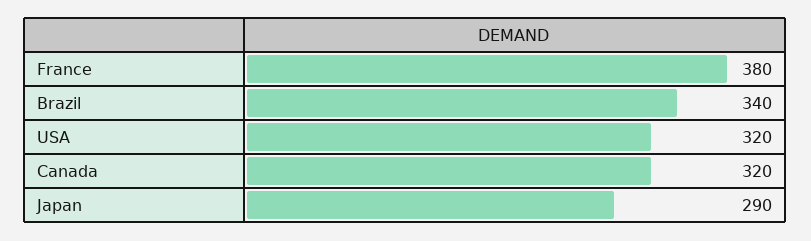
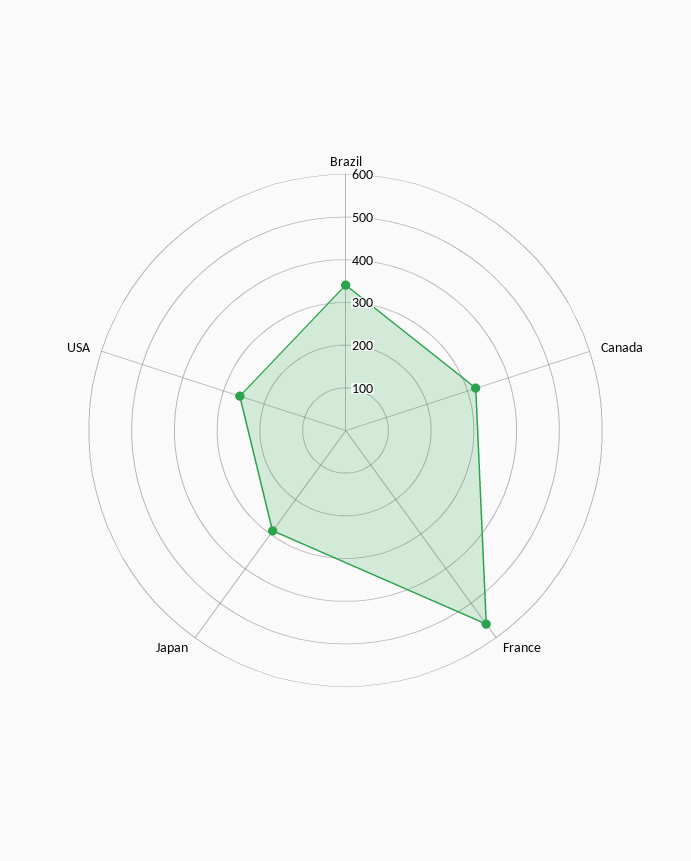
France: 380 -> 560
USA: 320 -> 260

